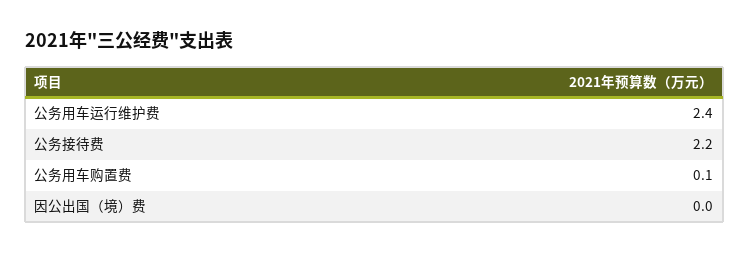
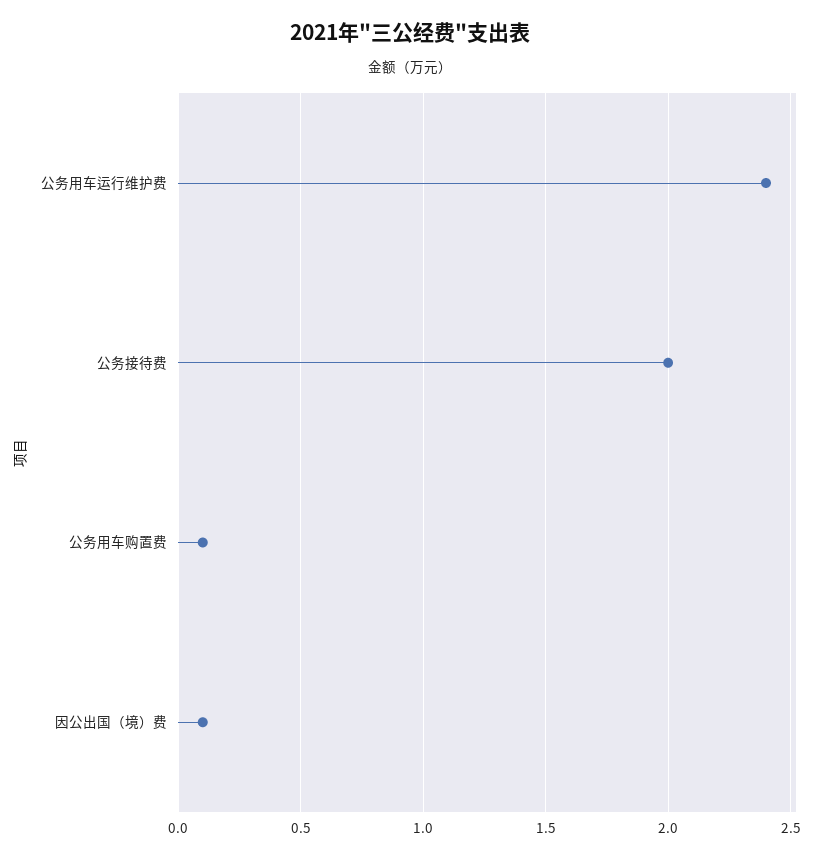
公务接待费: 2.2 -> 2
因公出国（境）费: 0 -> 0.1

